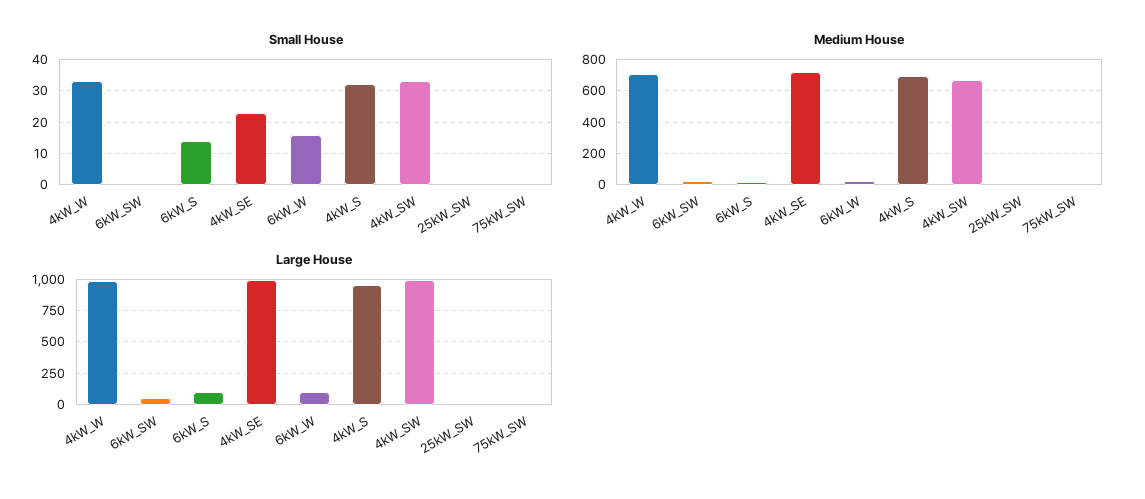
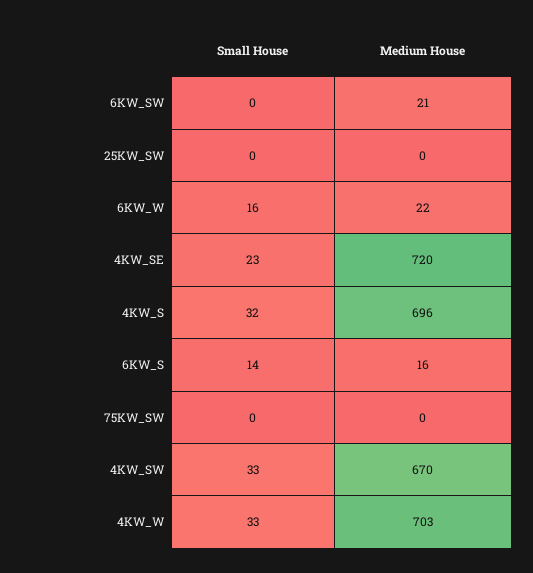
Large House, 4kW_W: 1000 -> none
Large House, 6kW_SW: 50 -> none
Large House, 6kW_S: 100 -> none
Large House, 4kW_SE: 1000 -> none
Large House, 6kW_W: 100 -> none
Large House, 4kW_S: 950 -> none
Large House, 4kW_SW: 1000 -> none
Large House, 25kW_SW: 0 -> none
Large House, 75kW_SW: 0 -> none

